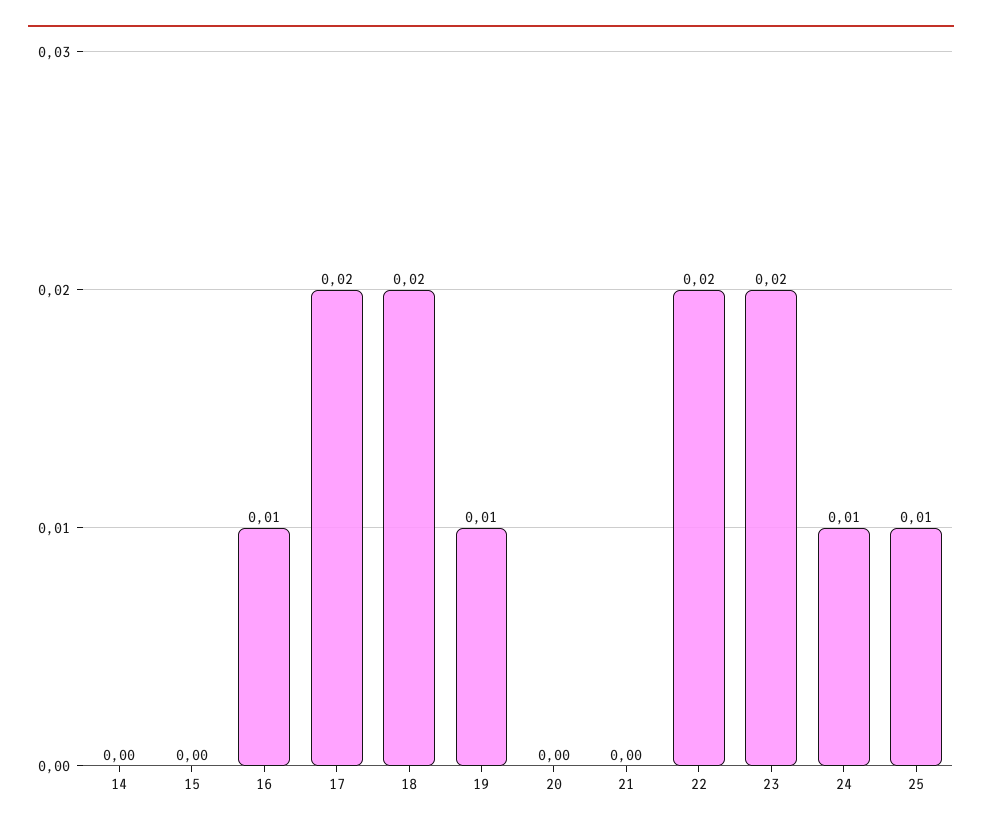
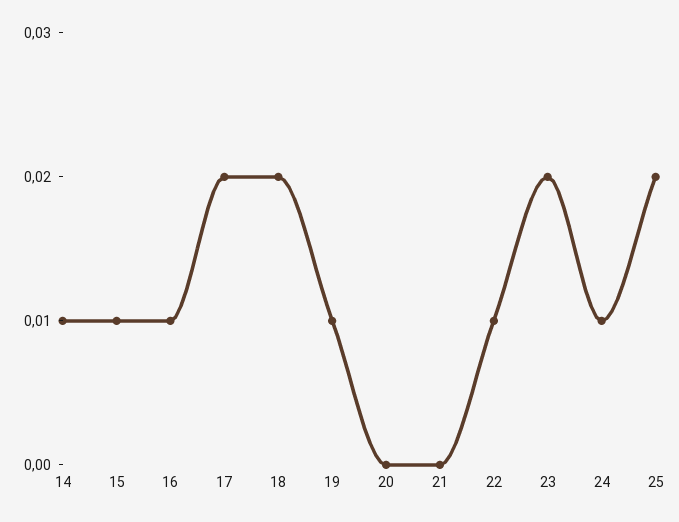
14: 0 -> 0.01
15: 0 -> 0.01
22: 0.02 -> 0.01
25: 0.01 -> 0.02

